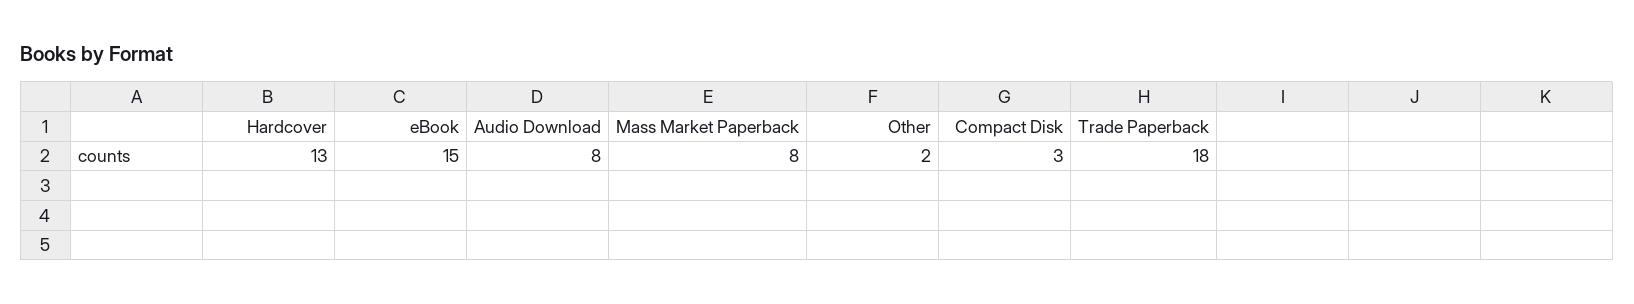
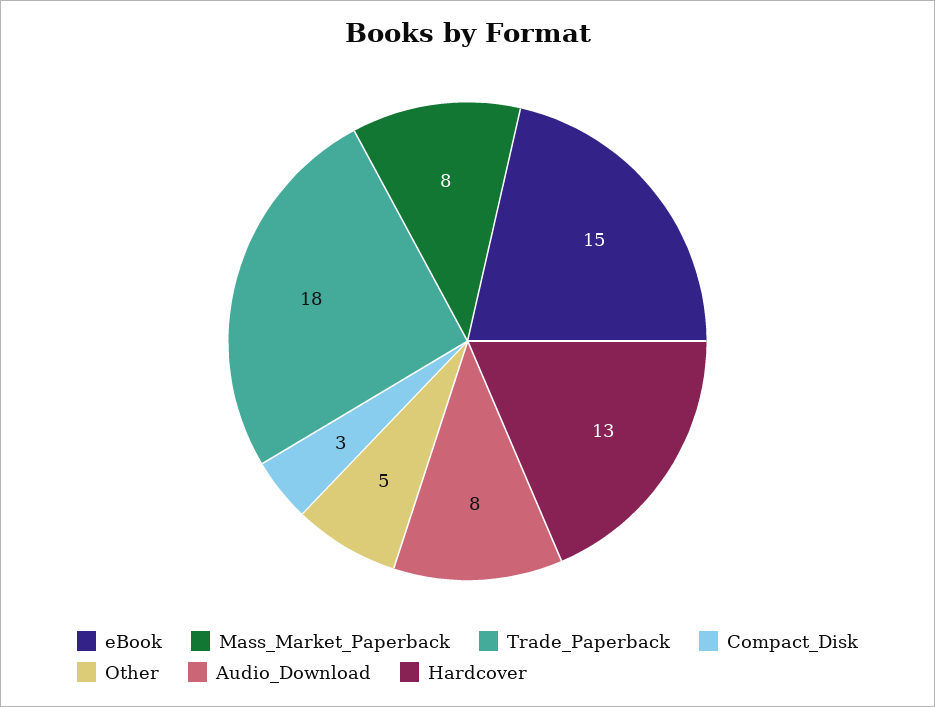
Other: 2 -> 5

